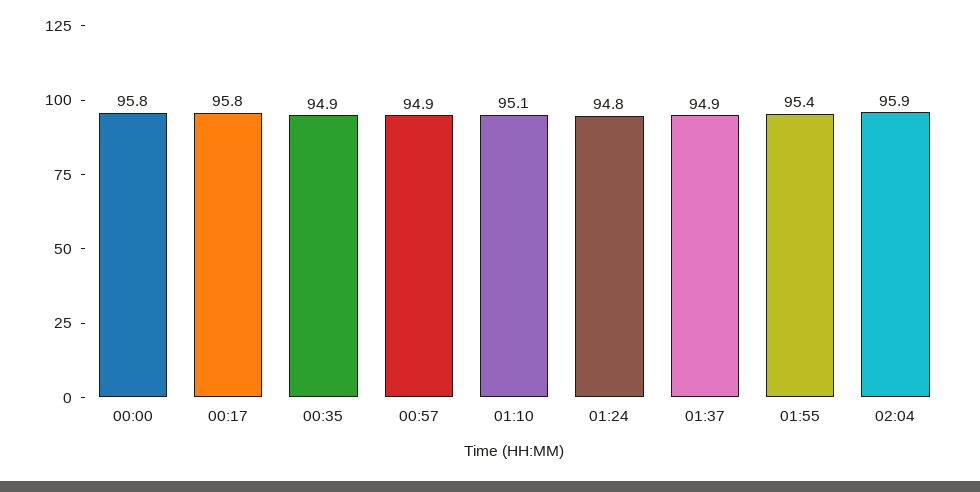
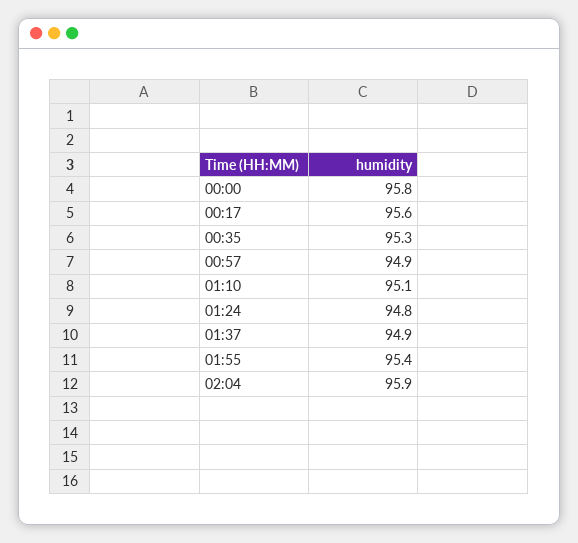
00:17: 95.8 -> 95.6
00:35: 94.9 -> 95.3

